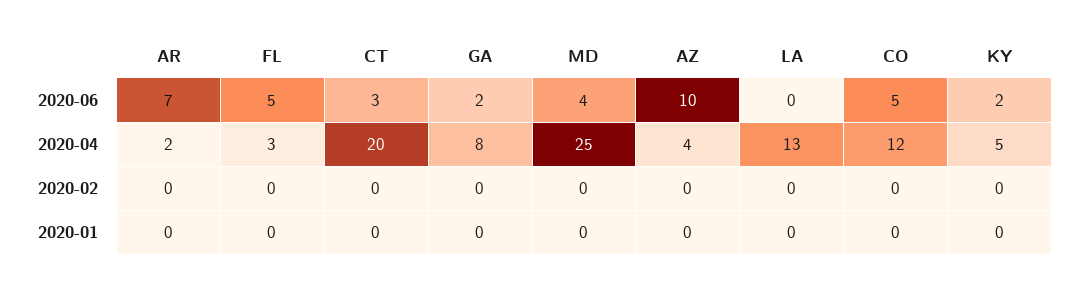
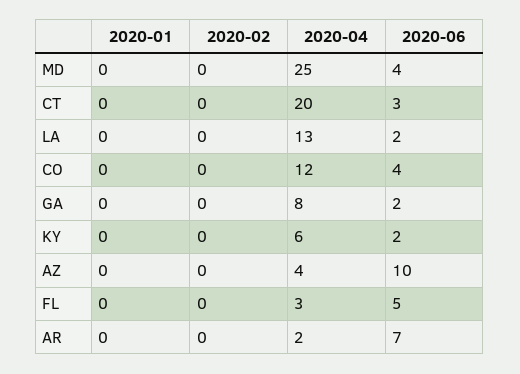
LA, 2020-06: 0 -> 2
CO, 2020-06: 5 -> 4
KY, 2020-04: 5 -> 6

